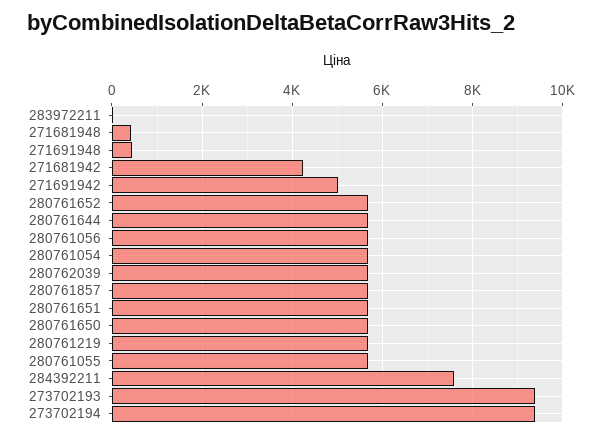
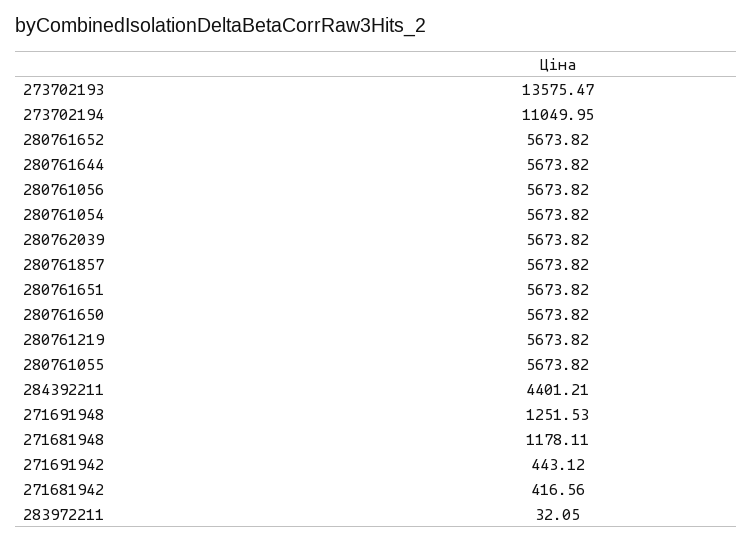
271681948: 400 -> 1178.11
271691948: 400 -> 1251.53
271681942: 4200 -> 416.56
271691942: 5000 -> 443.12
284392211: 7600 -> 4401.21
273702193: 9400 -> 13575.47
273702194: 9400 -> 11049.95

